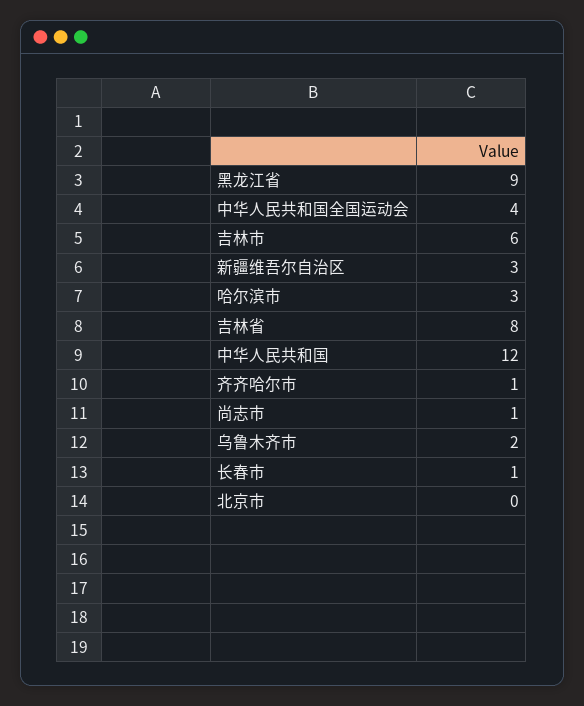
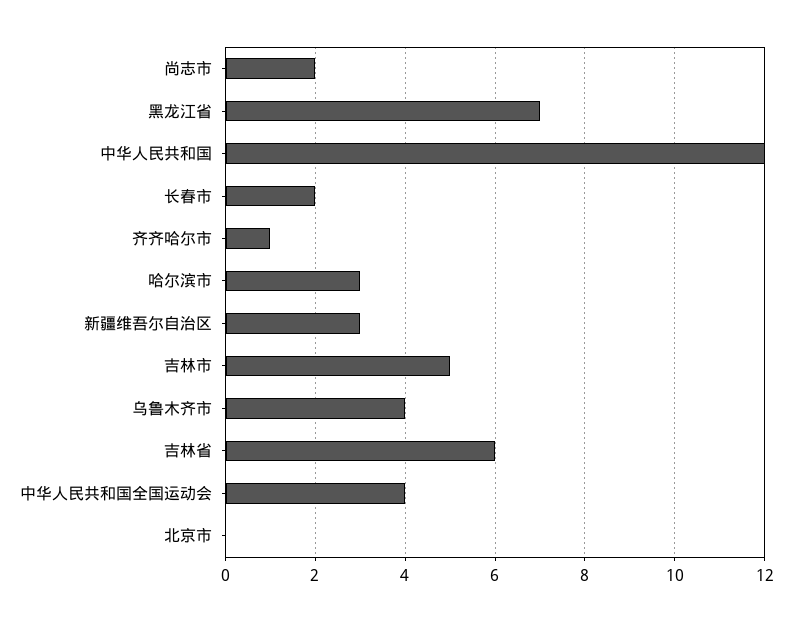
黑龙江省: 9 -> 7
吉林市: 6 -> 5
吉林省: 8 -> 6
尚志市: 1 -> 2
乌鲁木齐市: 2 -> 4
长春市: 1 -> 2

